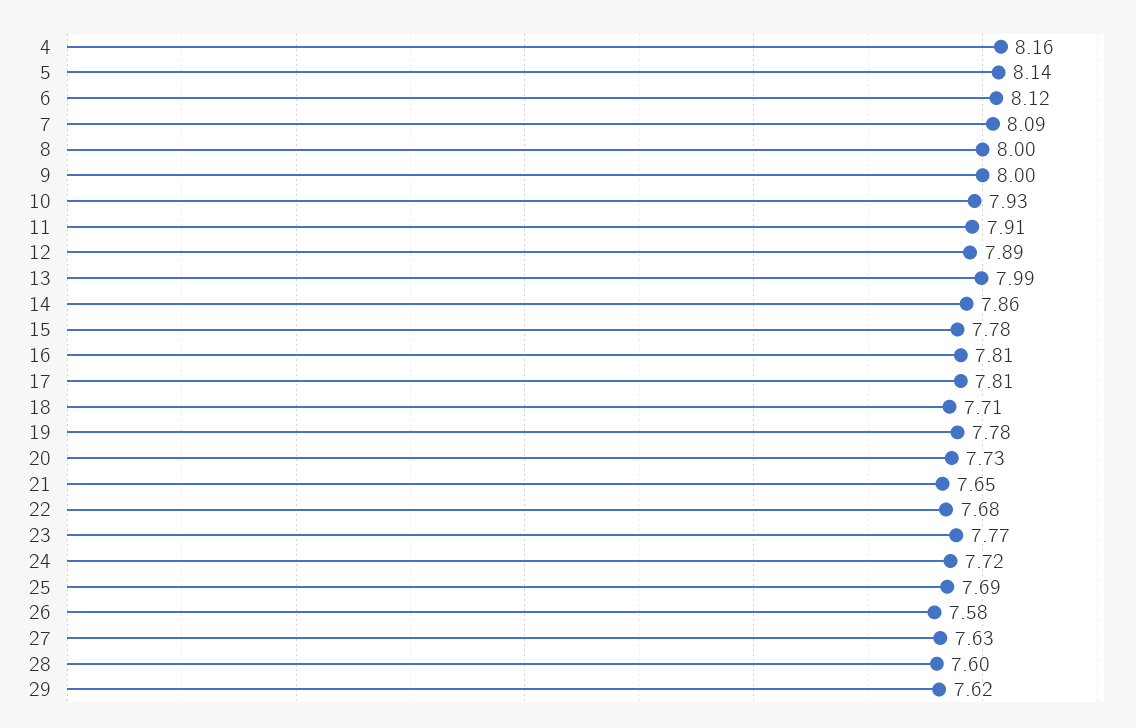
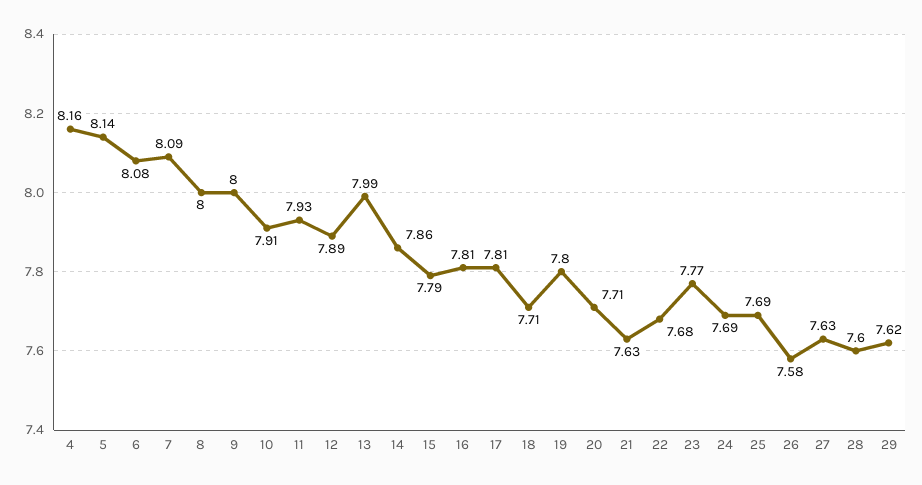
6: 8.12 -> 8.08
10: 7.93 -> 7.91
11: 7.91 -> 7.93
15: 7.78 -> 7.79
19: 7.78 -> 7.8
20: 7.73 -> 7.71
21: 7.65 -> 7.63
24: 7.72 -> 7.69

